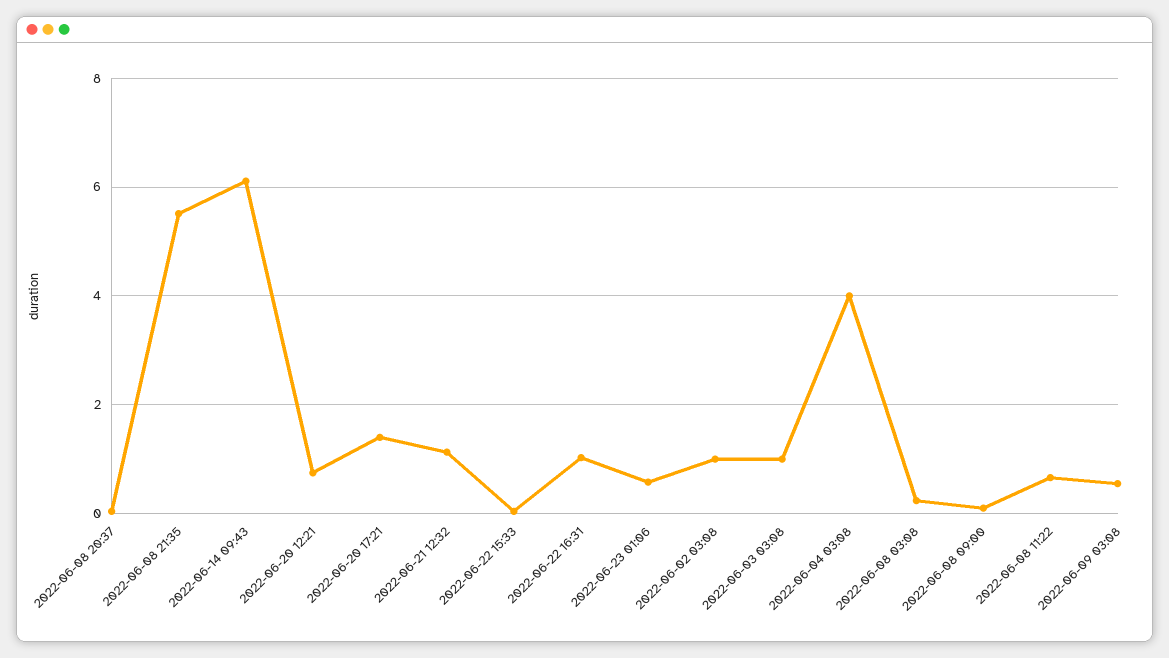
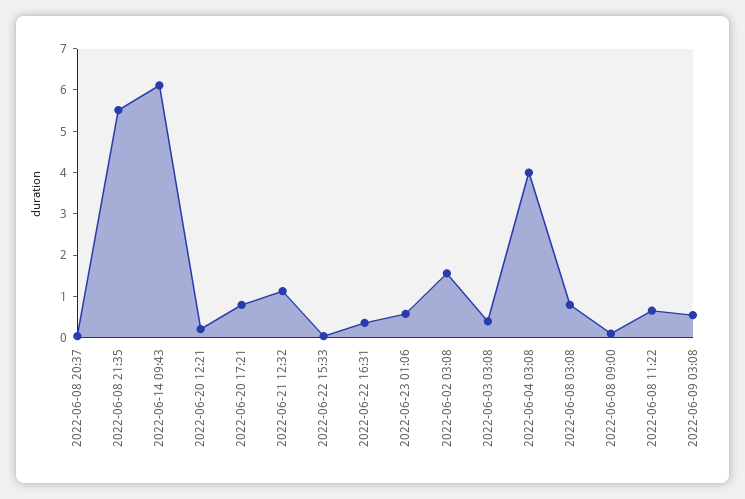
2022-06-20 12:21: 0.8 -> 0.2
2022-06-20 17:21: 1.4 -> 0.8
2022-06-22 16:31: 1 -> 0.4
2022-06-02 03:08: 1 -> 1.6
2022-06-03 03:08: 1 -> 0.4
2022-06-08 03:08: 0.2 -> 0.8

